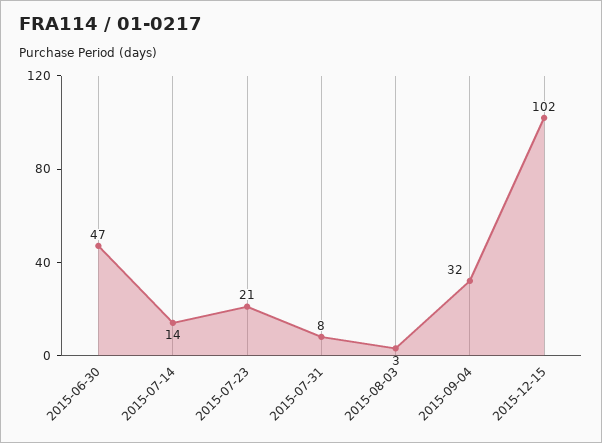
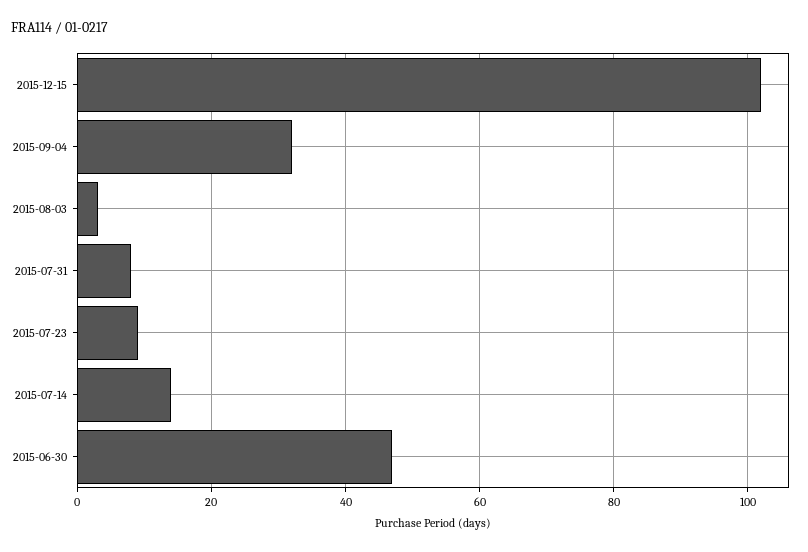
2015-07-23: 21 -> 10

